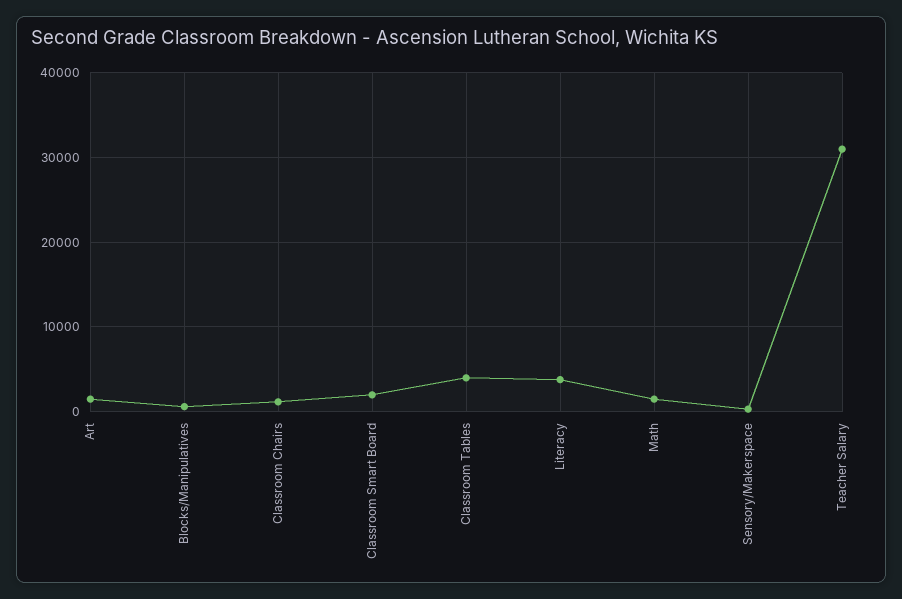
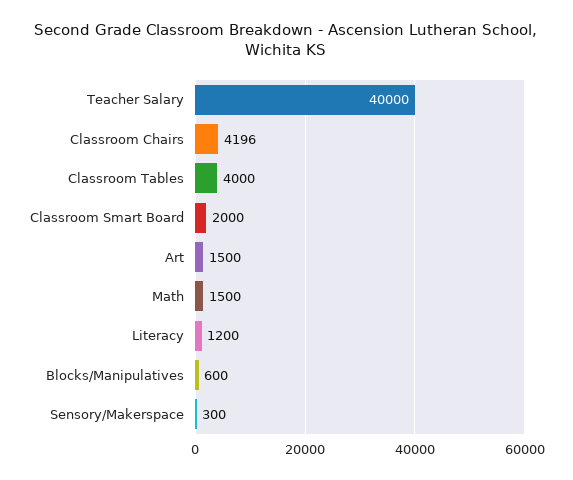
Classroom Chairs: 1000 -> 4196
Literacy: 4000 -> 1200
Teacher Salary: 31000 -> 40000

